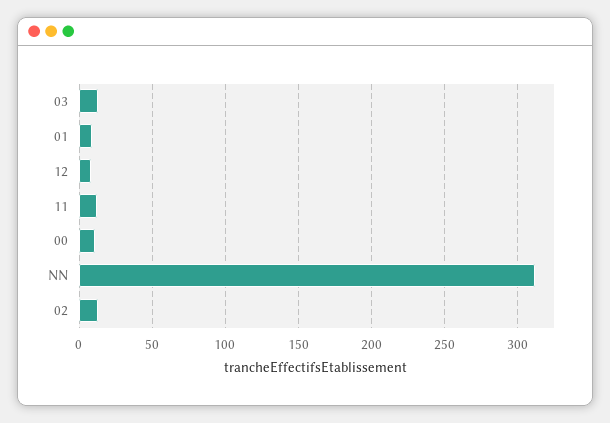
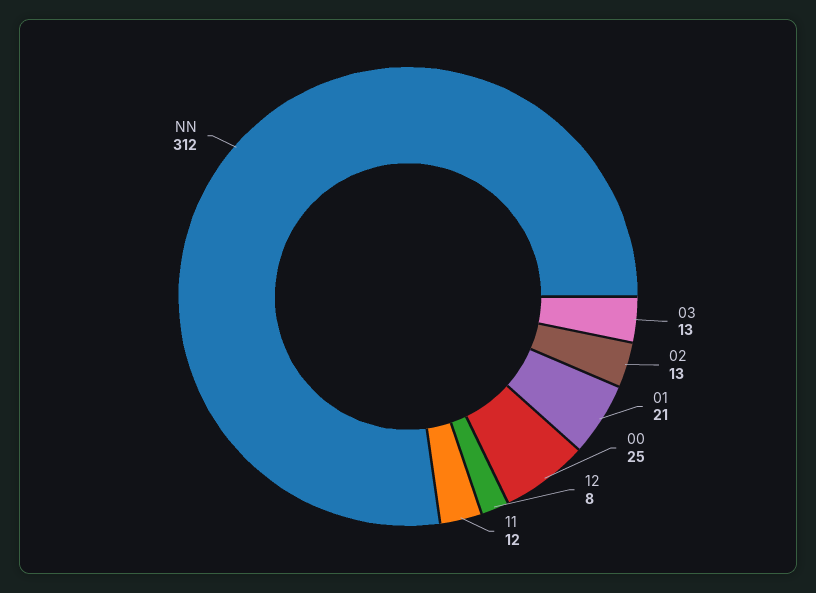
01: 10 -> 21
00: 10 -> 25

